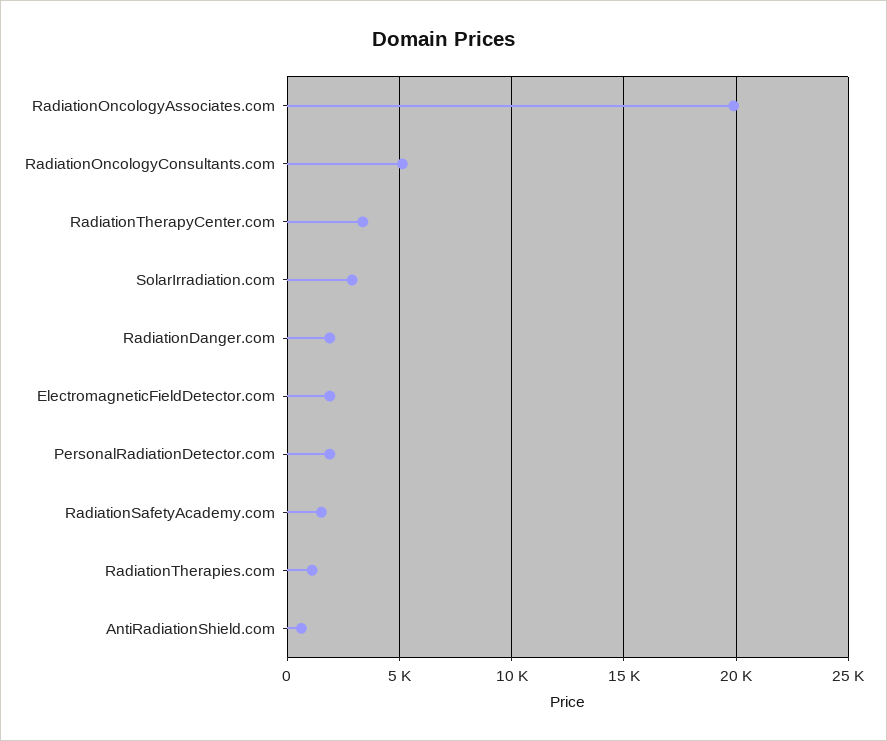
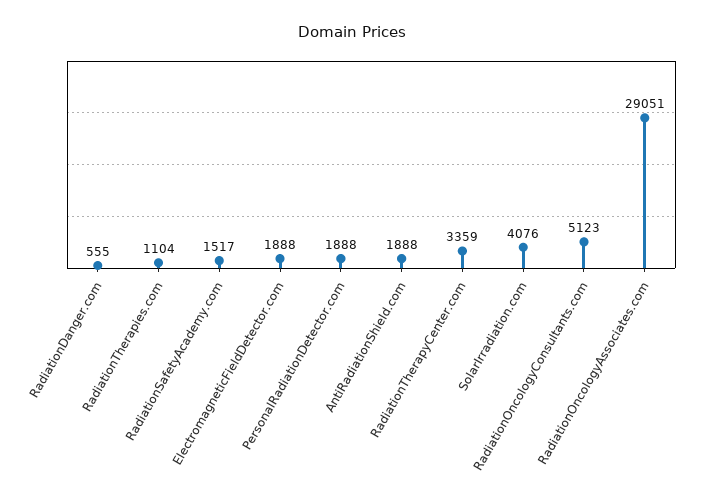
RadiationOncologyAssociates.com: 20000 -> 29051
SolarIrradiation.com: 3000 -> 4076
RadiationDanger.com: 2000 -> 555
AntiRadiationShield.com: 500 -> 1888

